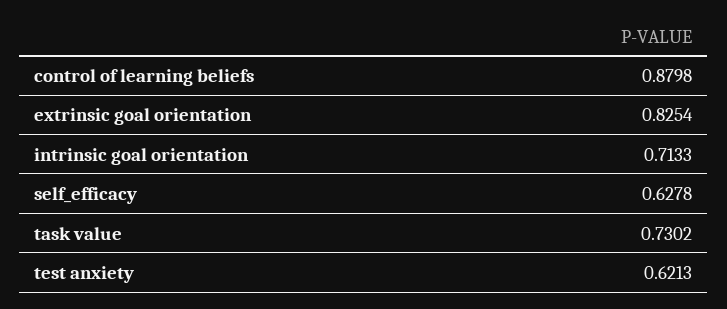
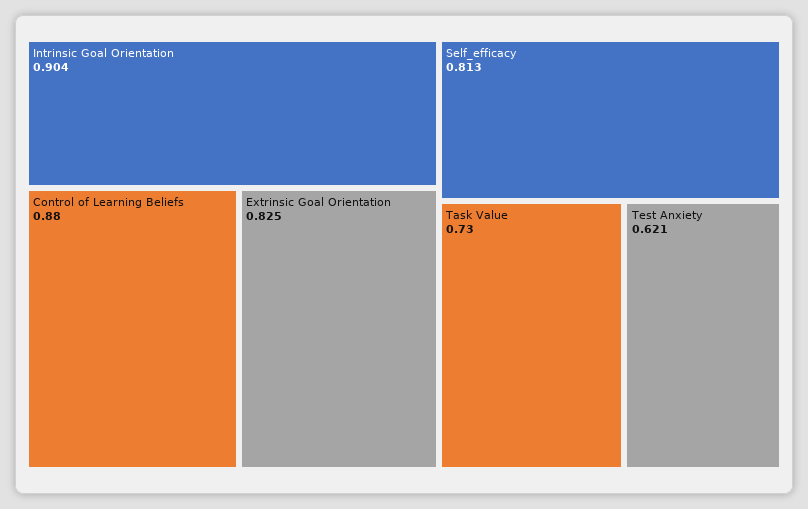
intrinsic goal orientation: 0.7133 -> 0.904
self_efficacy: 0.6278 -> 0.813

